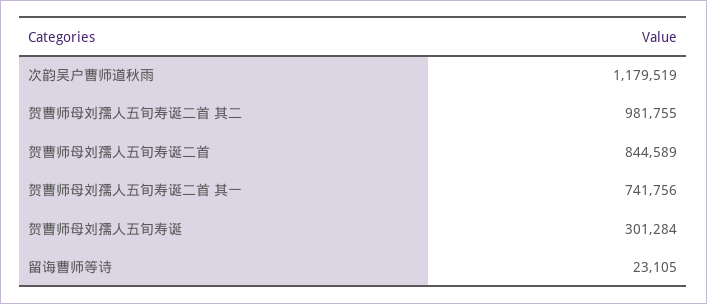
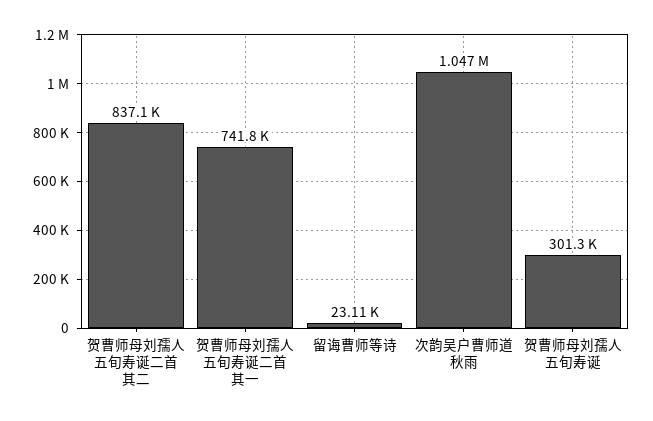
次韵吴户曹师道秋雨: 1179519 -> 1047000
贺曹师母刘孺人五旬寿诞二首 其二: 981755 -> 837100
贺曹师母刘孺人五旬寿诞二首: 844589 -> none

